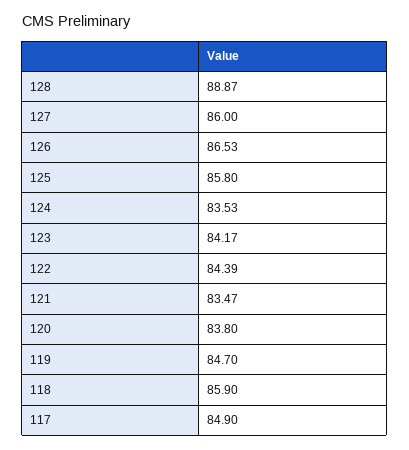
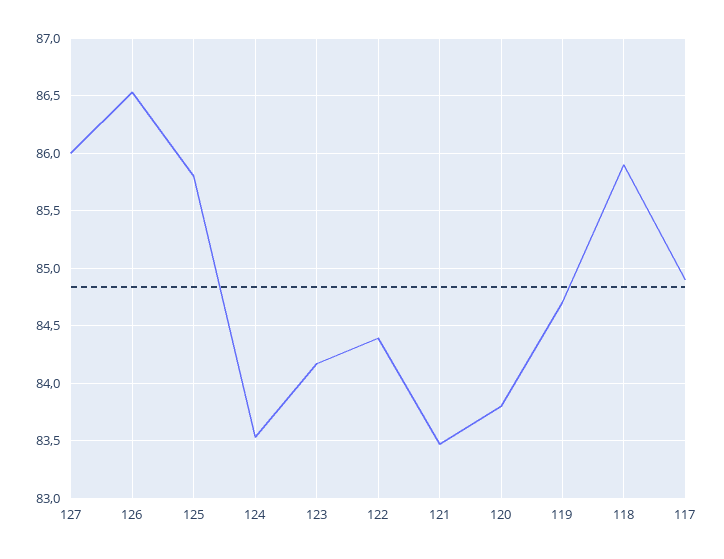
128: 88.87 -> none

